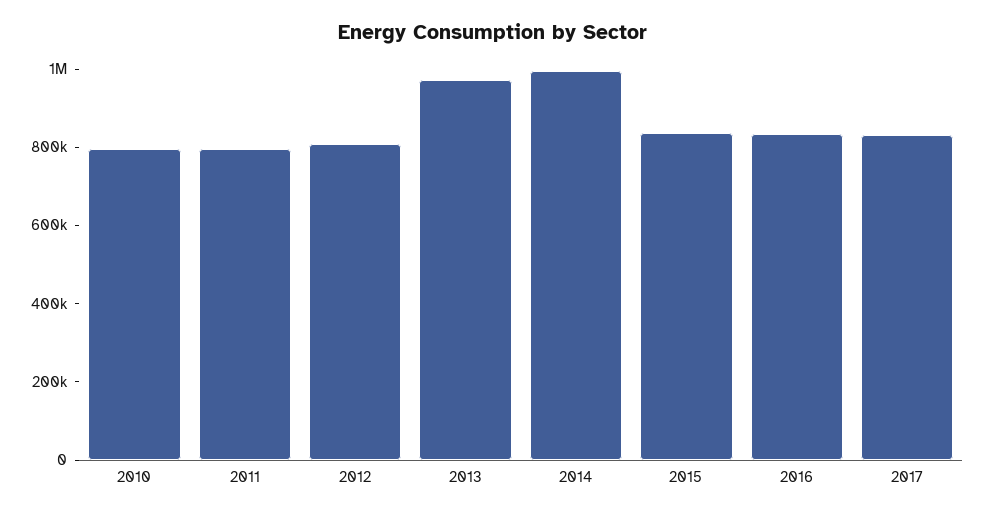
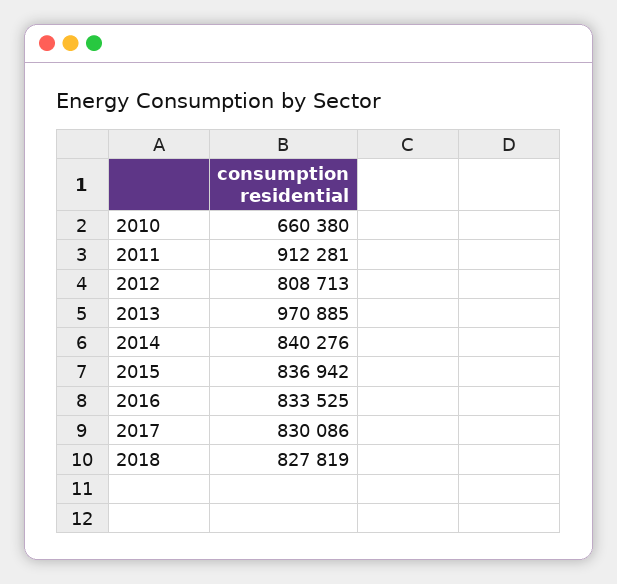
2010: 800000 -> 660380
2011: 800000 -> 912281
2014: 1000000 -> 840276
2018: none -> 827819

